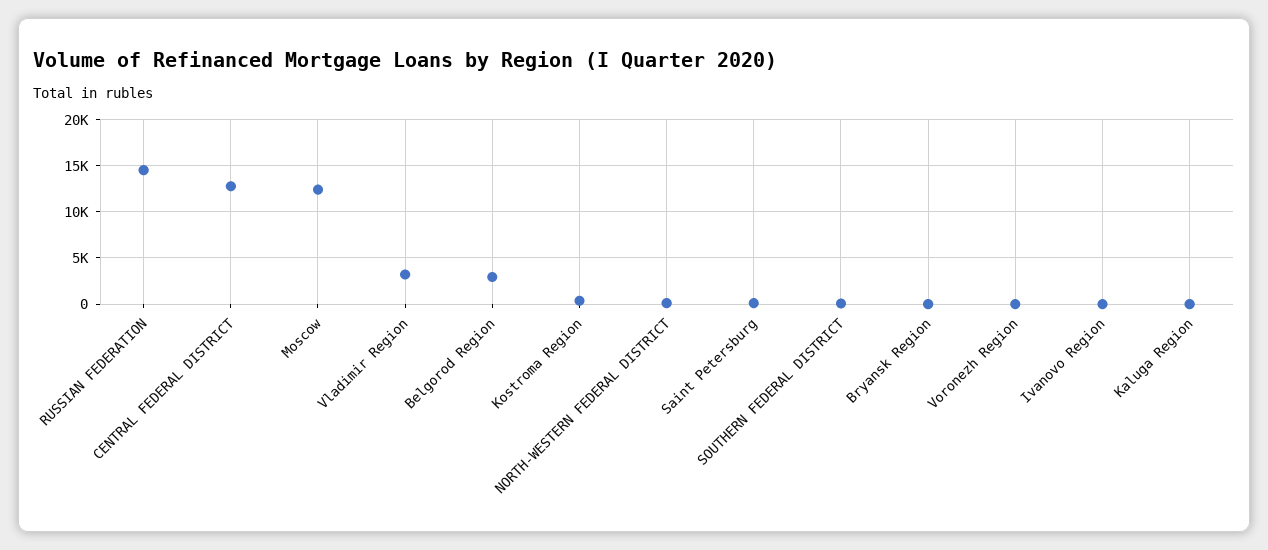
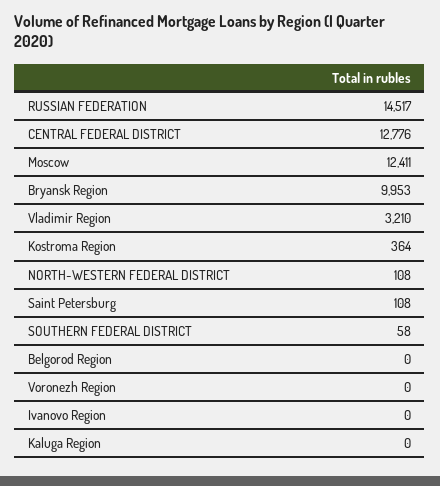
Belgorod Region: 3000 -> 0
Bryansk Region: 0 -> 9953

